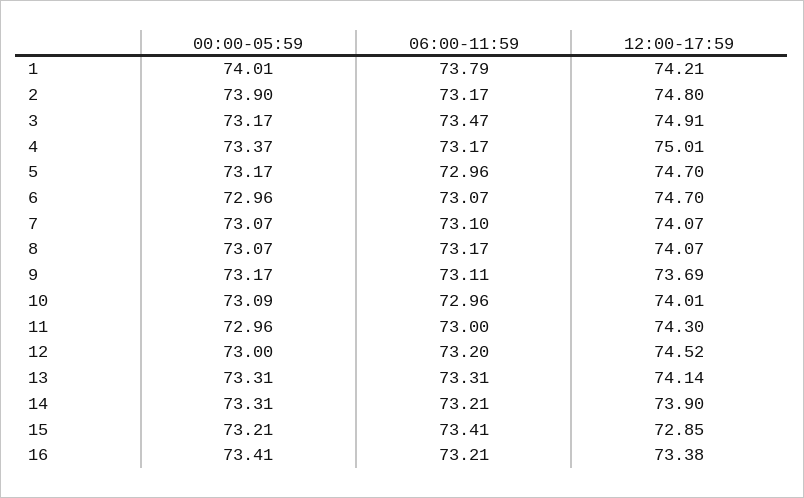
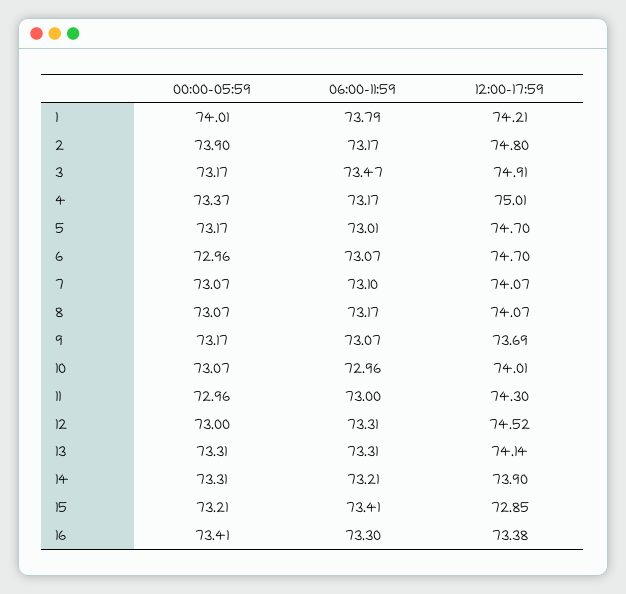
06:00-11:59, 5: 72.96 -> 73.01
06:00-11:59, 9: 73.11 -> 73.07
00:00-05:59, 10: 73.09 -> 73.07
06:00-11:59, 12: 73.2 -> 73.31
06:00-11:59, 16: 73.21 -> 73.3

